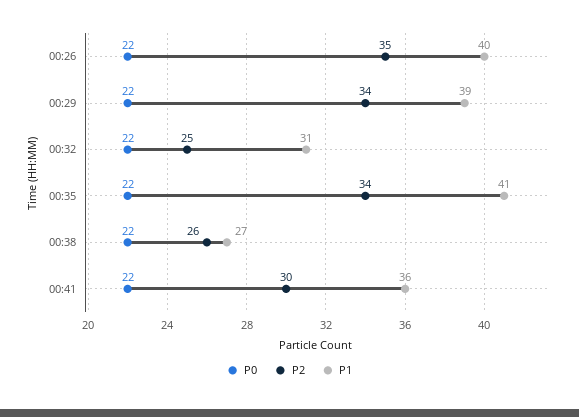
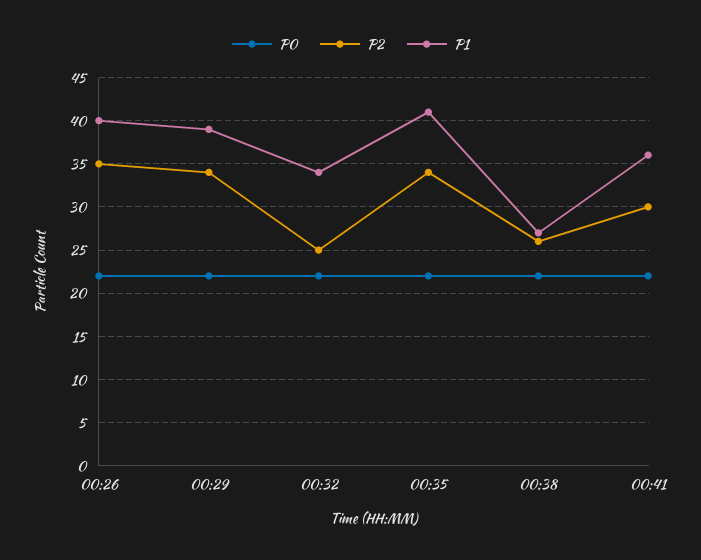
P1, 00:32: 31 -> 34

